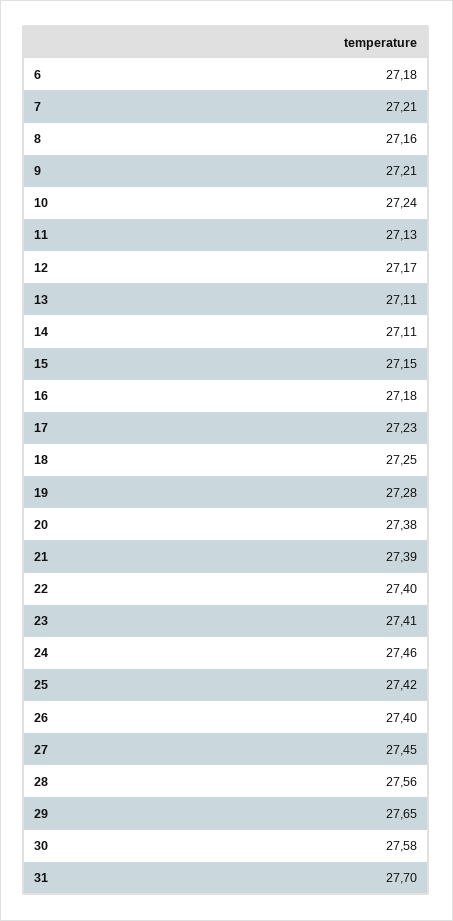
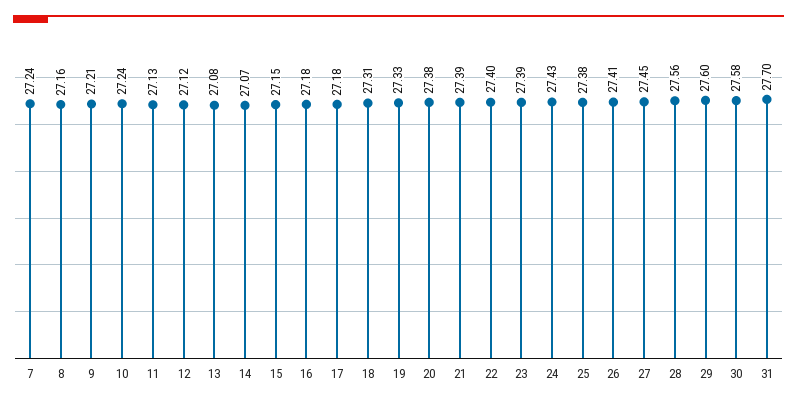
6: 27.18 -> none
7: 27.21 -> 27.24
12: 27.17 -> 27.12
13: 27.11 -> 27.08
14: 27.11 -> 27.07
17: 27.23 -> 27.18
18: 27.25 -> 27.31
19: 27.28 -> 27.33
23: 27.41 -> 27.39
24: 27.46 -> 27.43
25: 27.42 -> 27.38
26: 27.4 -> 27.41
29: 27.65 -> 27.6

